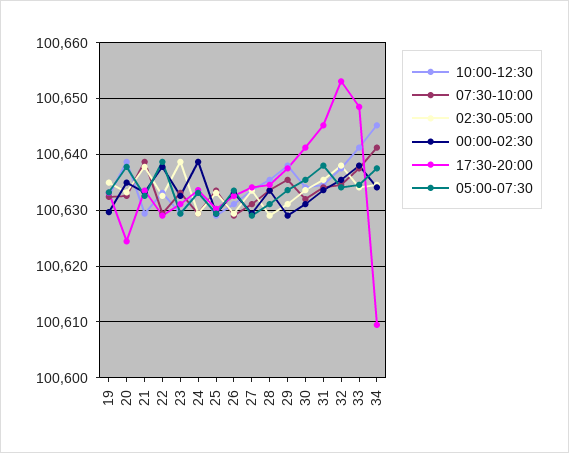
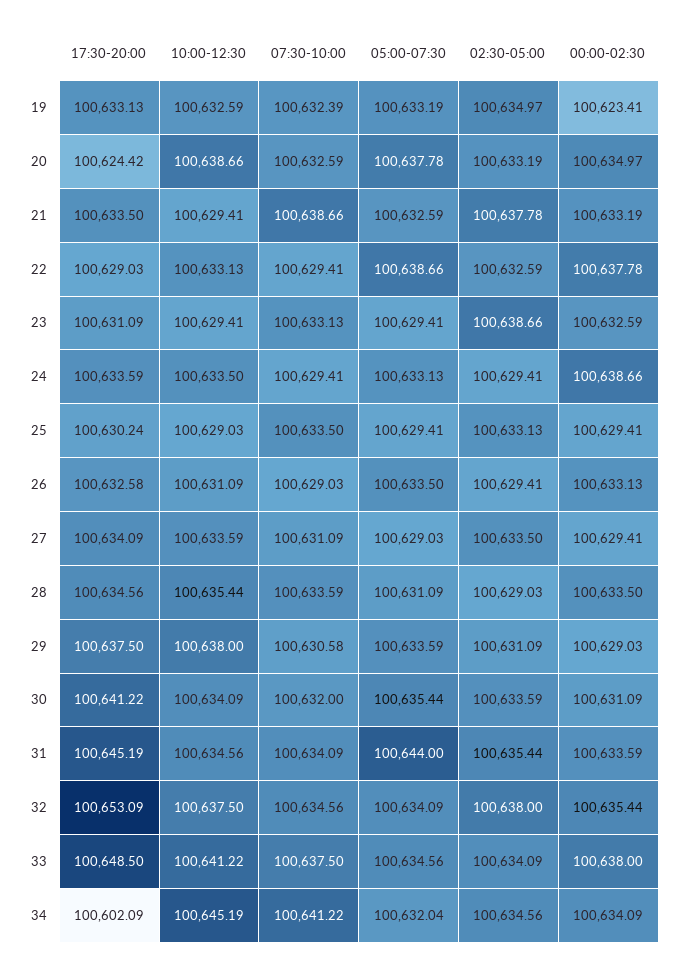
00:00-02:30, 19: 100630 -> 100623.41
07:30-10:00, 29: 100636 -> 100630.58
05:00-07:30, 31: 100638 -> 100644
17:30-20:00, 34: 100610 -> 100602.09
05:00-07:30, 34: 100638 -> 100632.04

